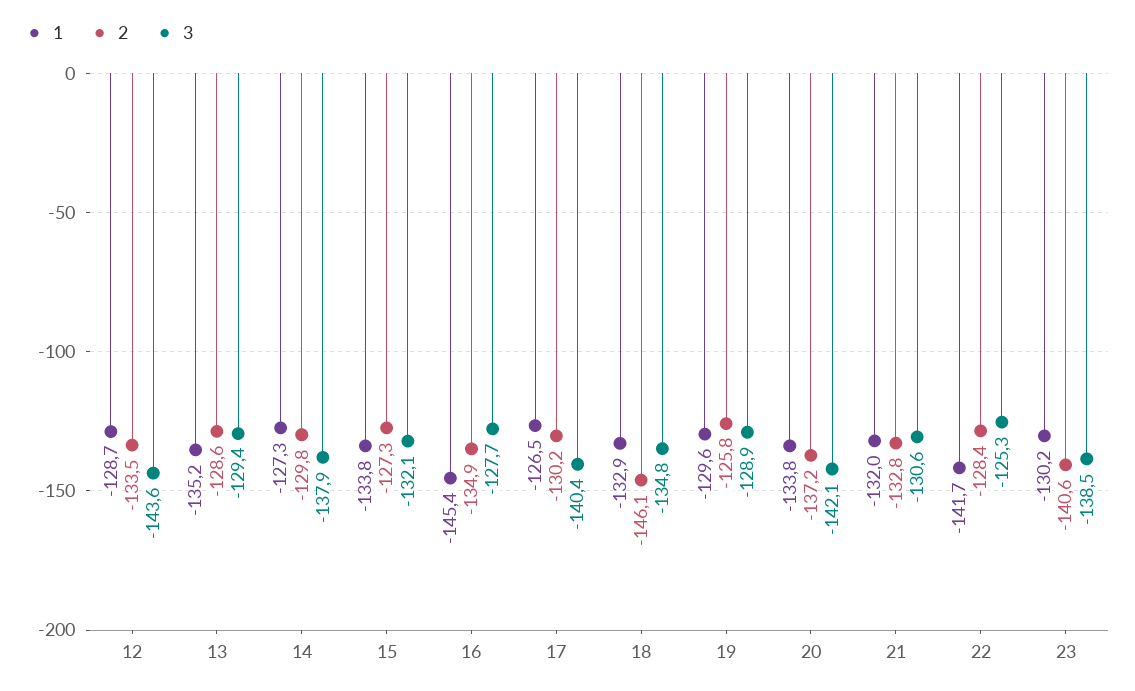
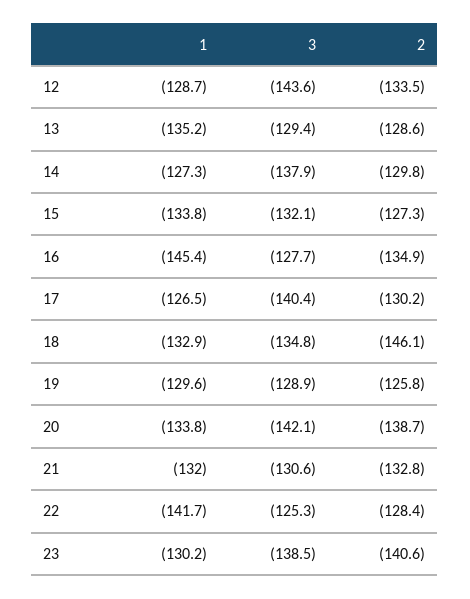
2, 20: -137.2 -> -138.7

